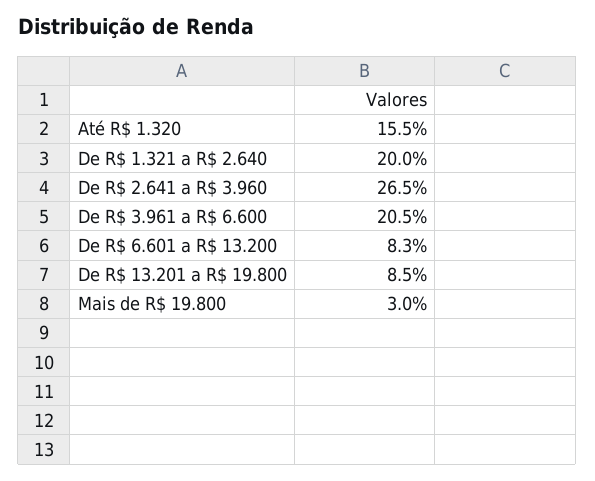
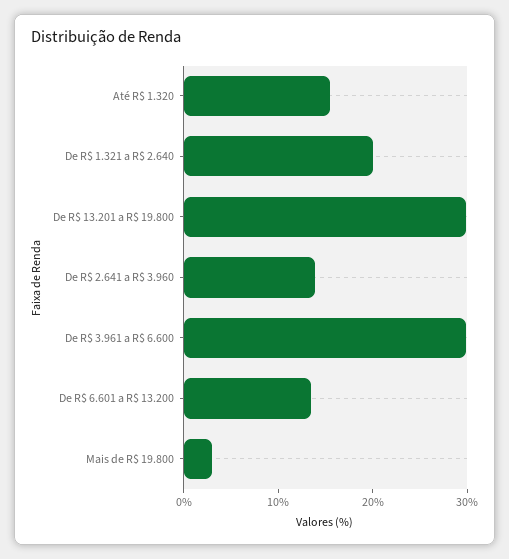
De R$ 2.641 a R$ 3.960: 26.5 -> 14
De R$ 3.961 a R$ 6.600: 20.5 -> 30
De R$ 6.601 a R$ 13.200: 8.3 -> 14
De R$ 13.201 a R$ 19.800: 8.5 -> 30

